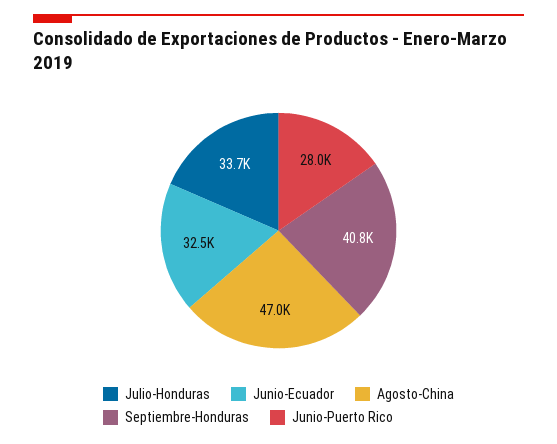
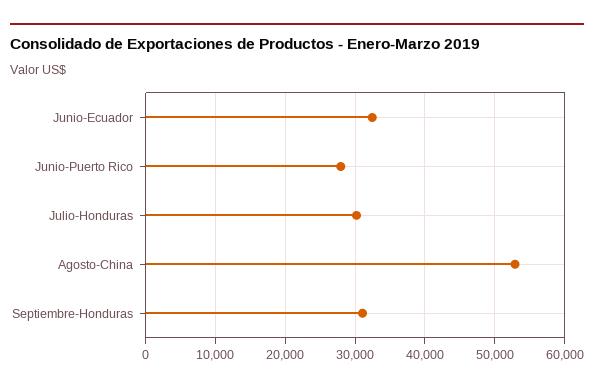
Julio-Honduras: 33700 -> 30000
Agosto-China: 47000 -> 53000
Septiembre-Honduras: 40800 -> 31000

